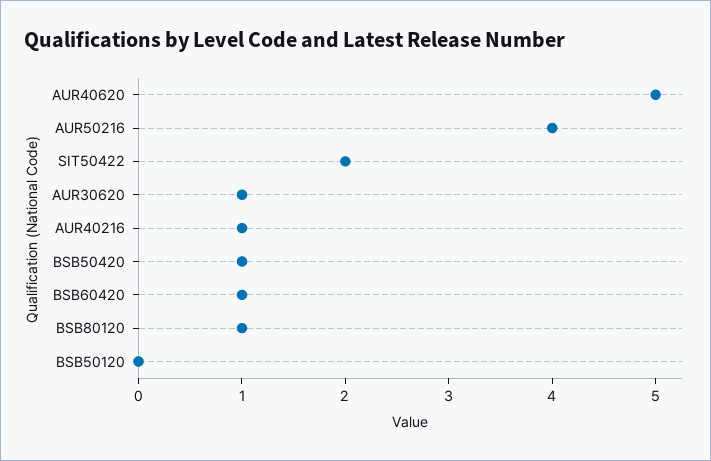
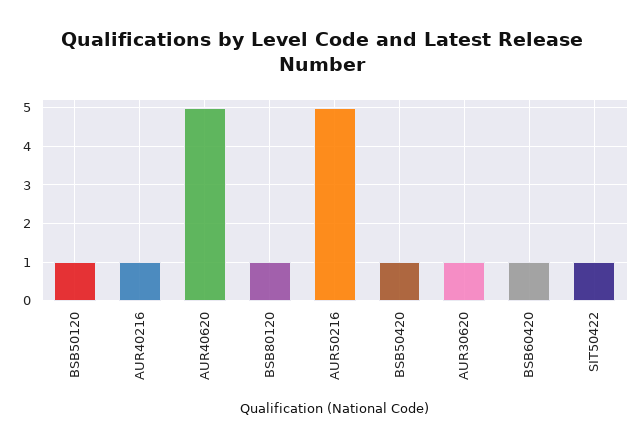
AUR50216: 4 -> 5
SIT50422: 2 -> 1
BSB50120: 0 -> 1

